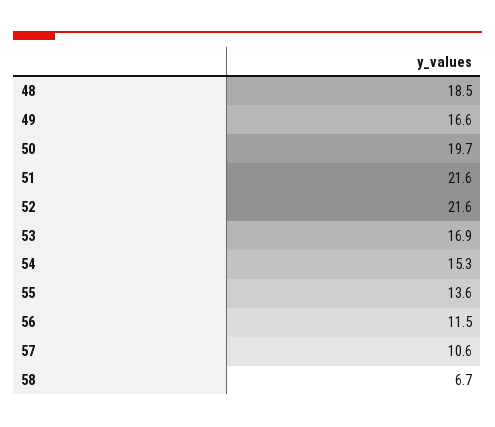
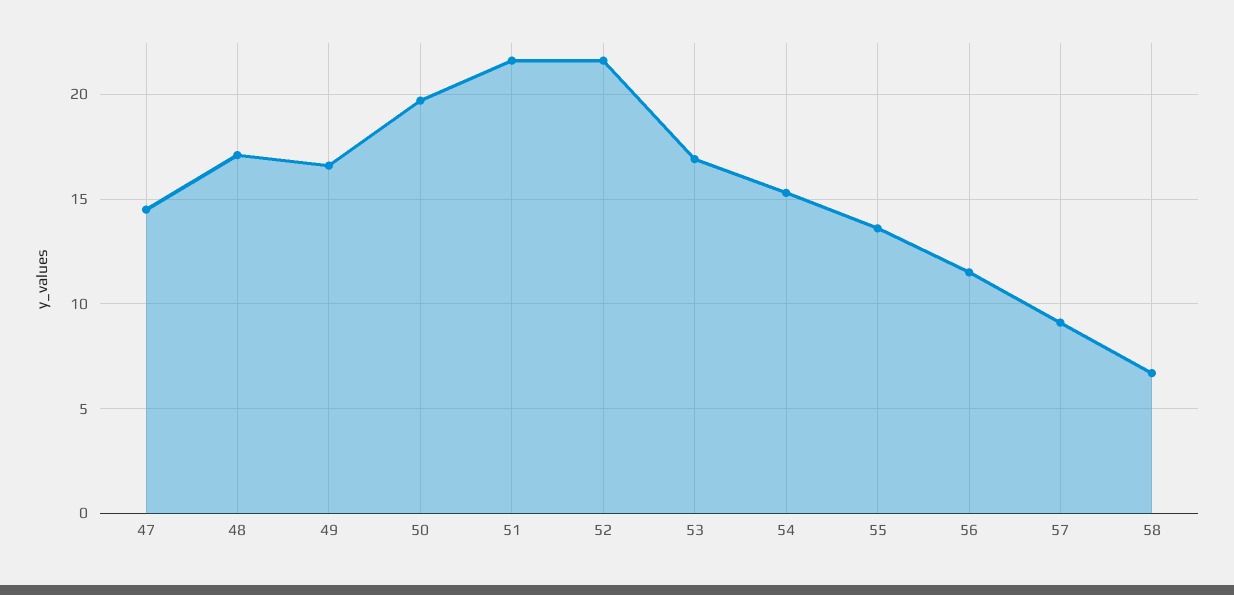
48: 18.5 -> 17
57: 10.6 -> 9
47: none -> 14.5

